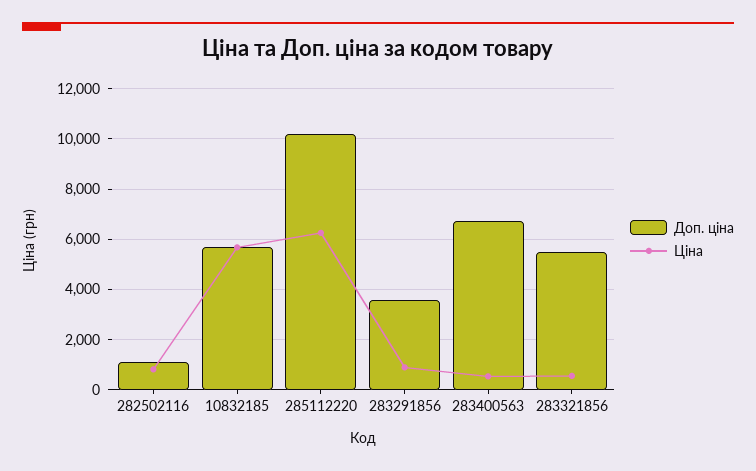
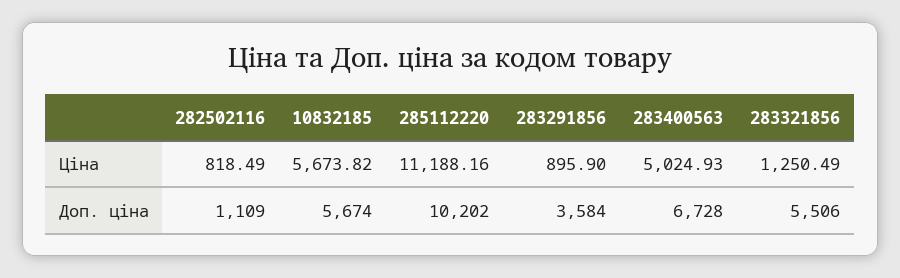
Ціна, 285112220: 6250 -> 11188.16
Ціна, 283400563: 500 -> 5024.93
Ціна, 283321856: 500 -> 1250.49

